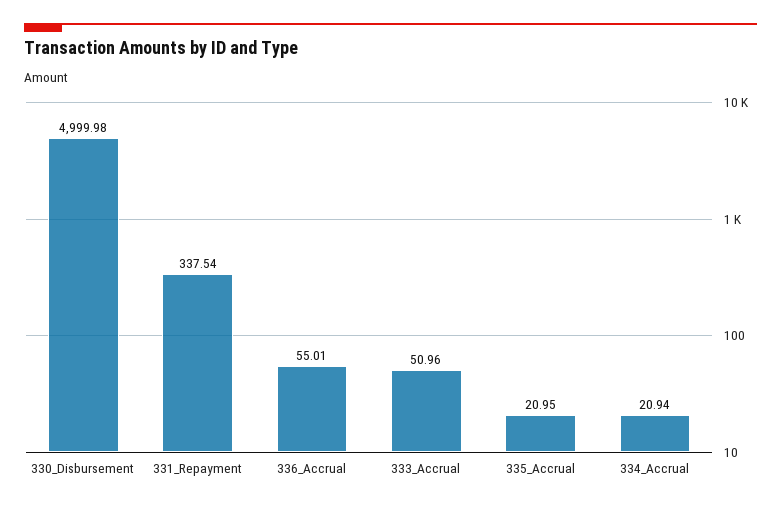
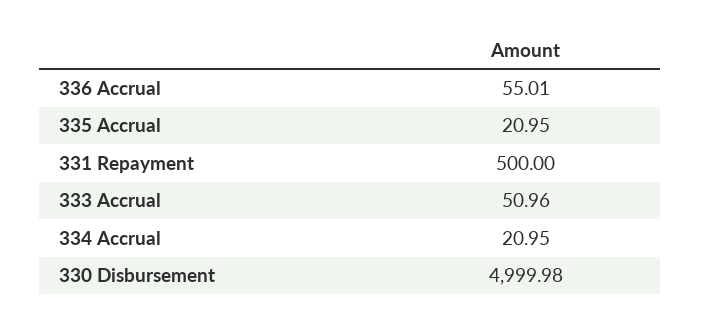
331_Repayment: 337.54 -> 500
334_Accrual: 20.94 -> 20.95

